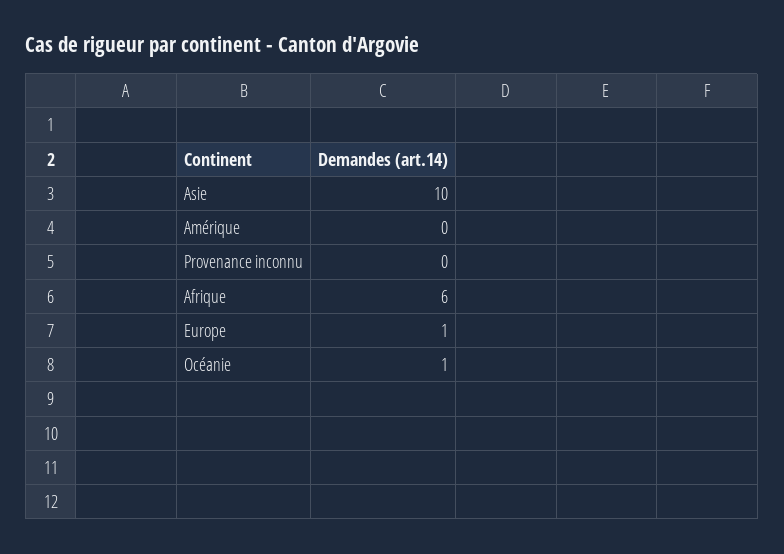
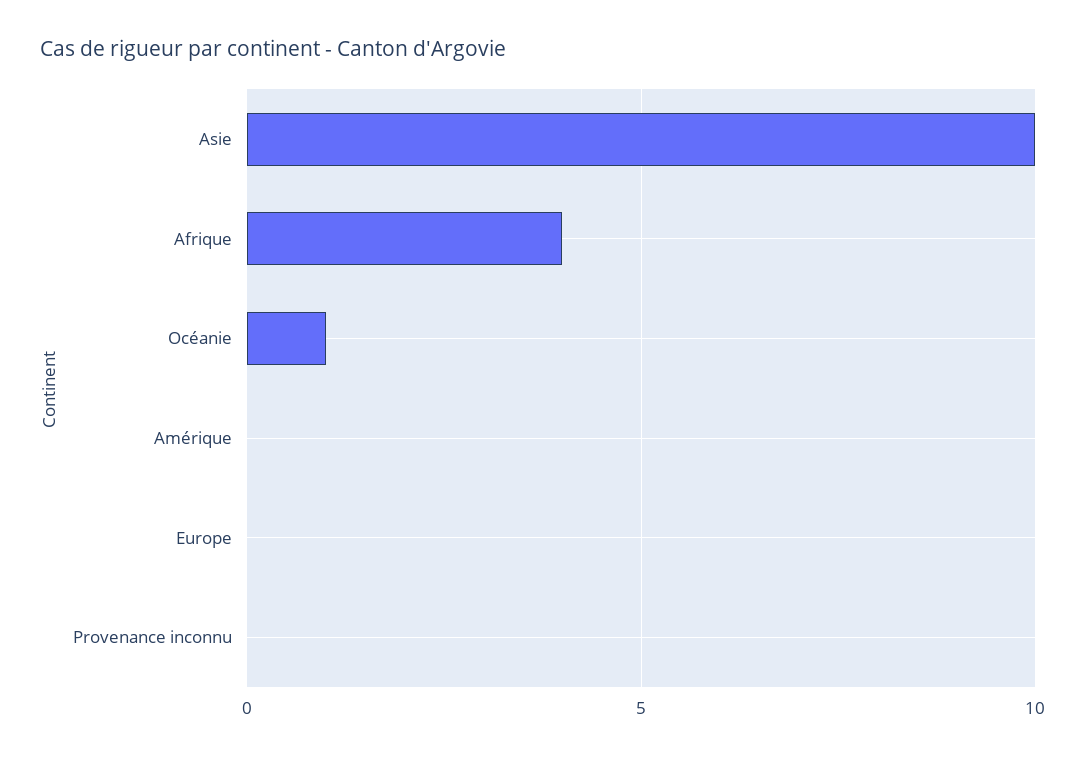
Afrique: 6 -> 4
Europe: 1 -> 0

